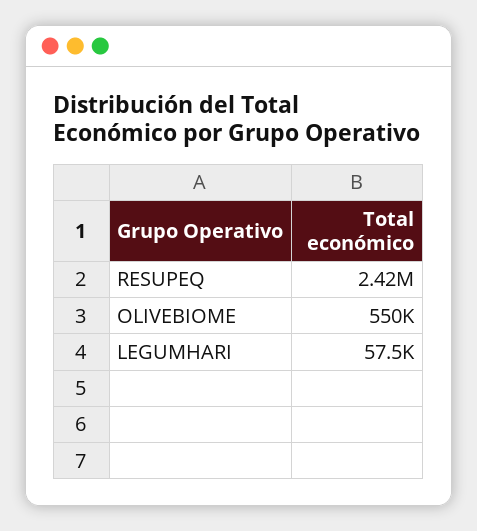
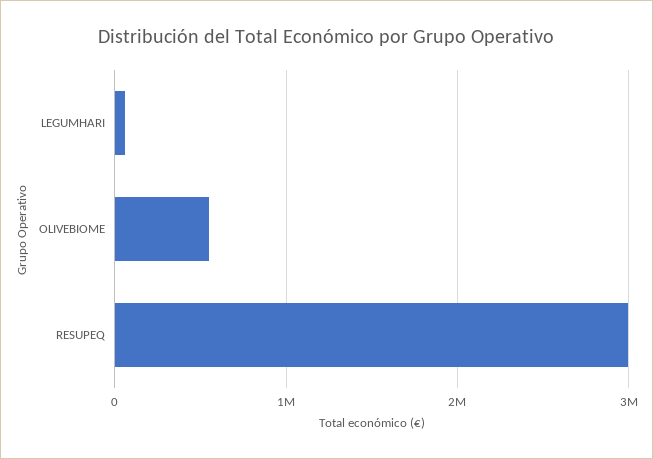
RESUPEQ: 2420000 -> 3000000

